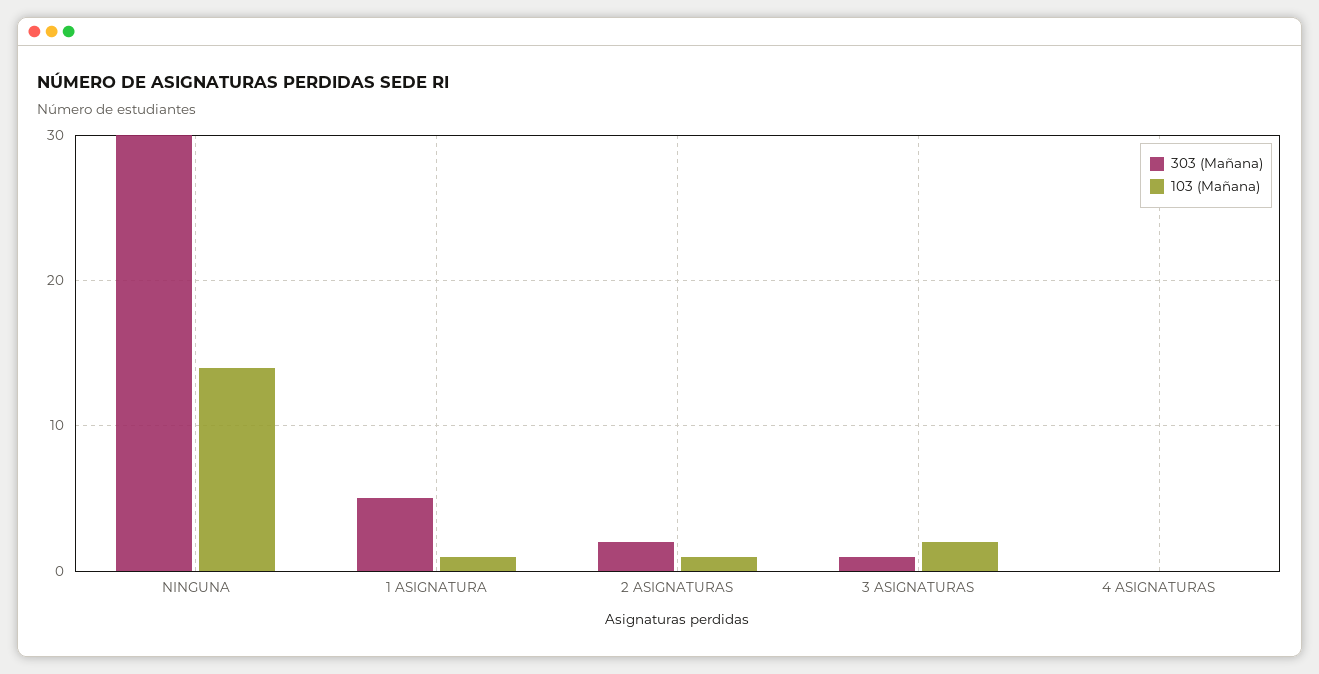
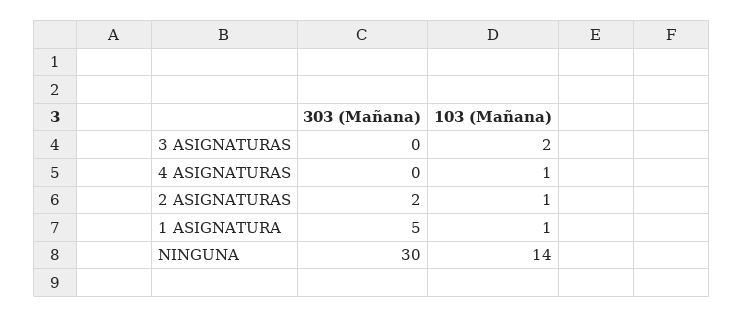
303 (Mañana), 3 ASIGNATURAS: 1 -> 0
103 (Mañana), 4 ASIGNATURAS: 0 -> 1

